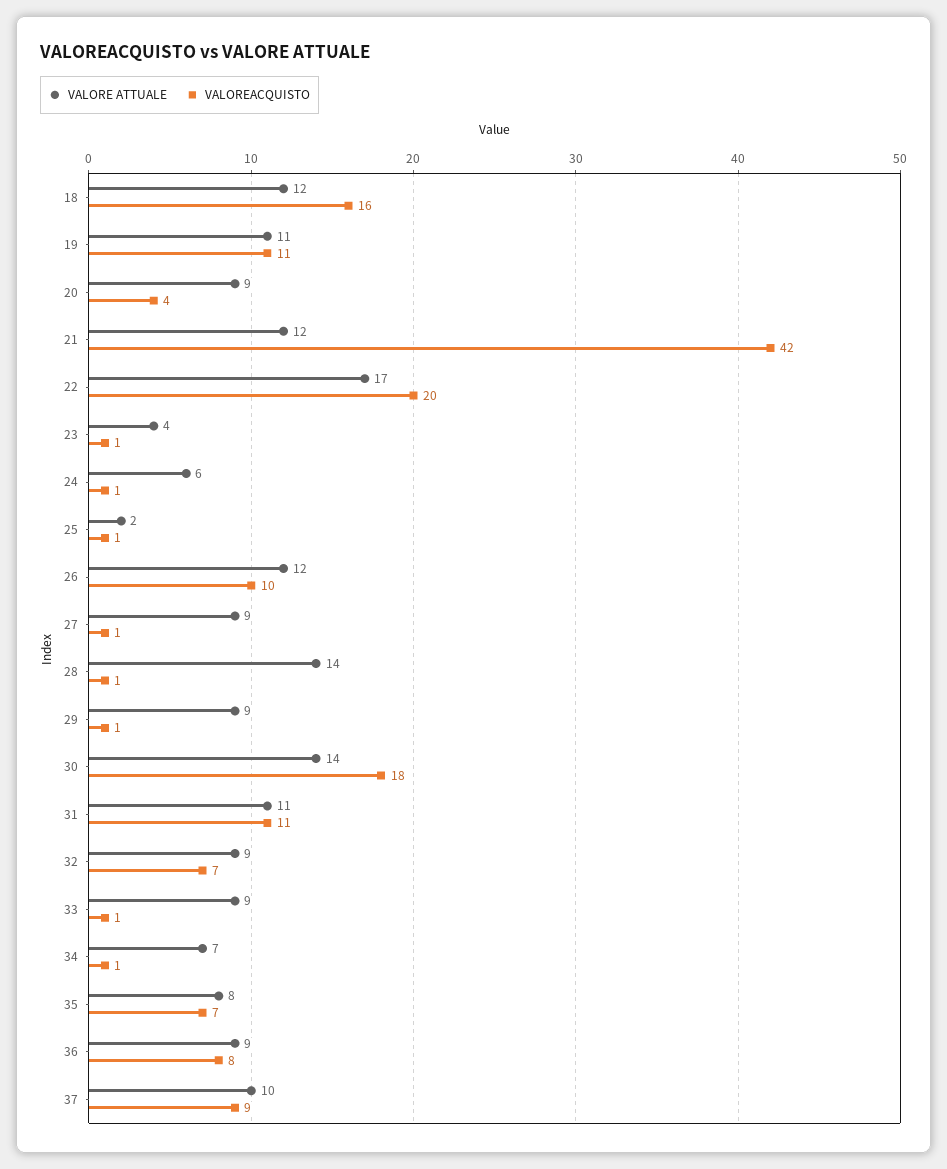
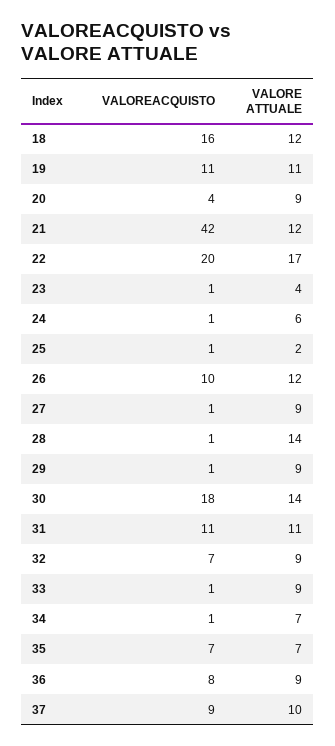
VALORE ATTUALE, 35: 8 -> 7

